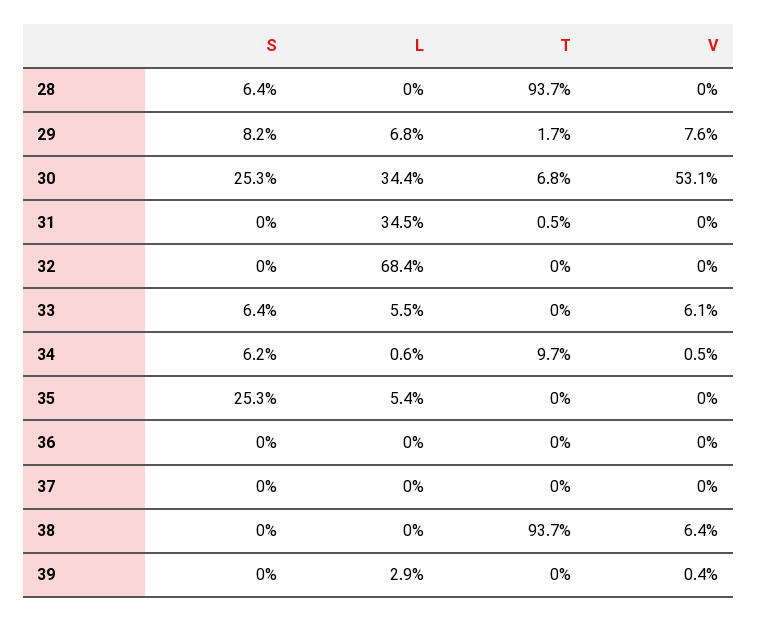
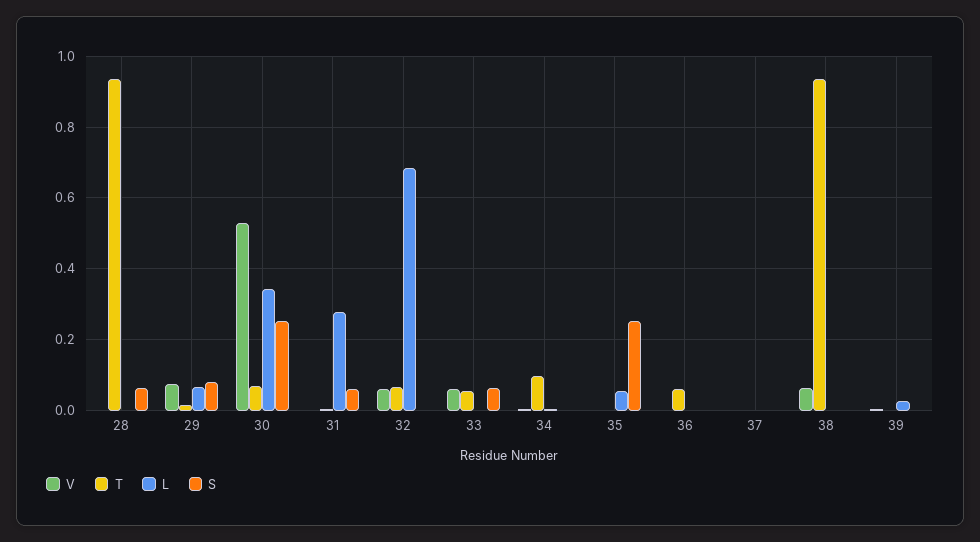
S, 31: 0 -> 0.06
L, 31: 0.345 -> 0.28
T, 32: 0 -> 0.06
V, 32: 0 -> 0.06
L, 33: 0.055 -> 0
T, 33: 0 -> 0.06
S, 34: 0.062 -> 0
T, 36: 0 -> 0.06

